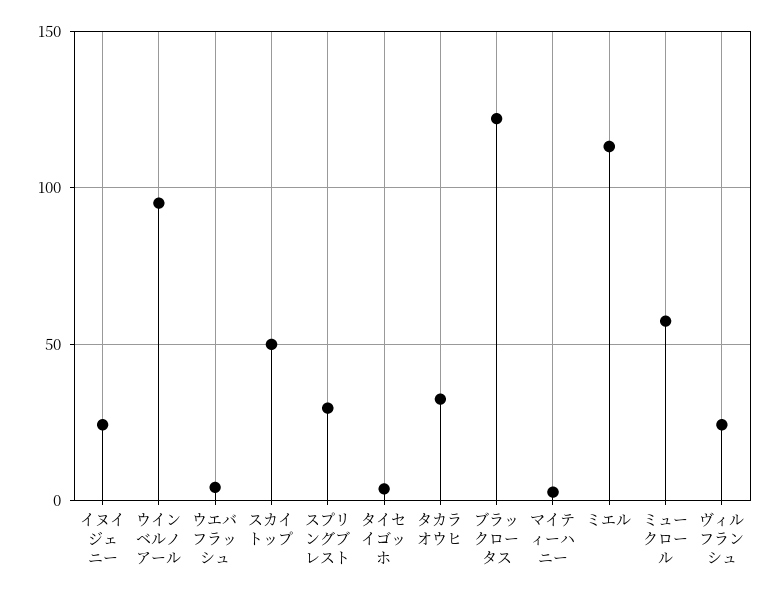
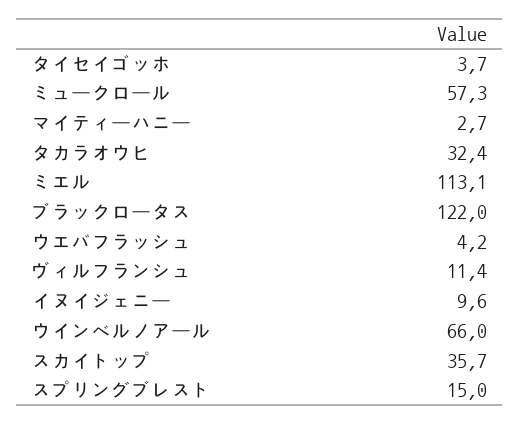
イヌイジェニー: 25 -> 9.6
ウインベルノアール: 95 -> 66
スカイトップ: 50 -> 35.7
スプリングブレスト: 30 -> 15
ヴィルフランシュ: 25 -> 11.4

